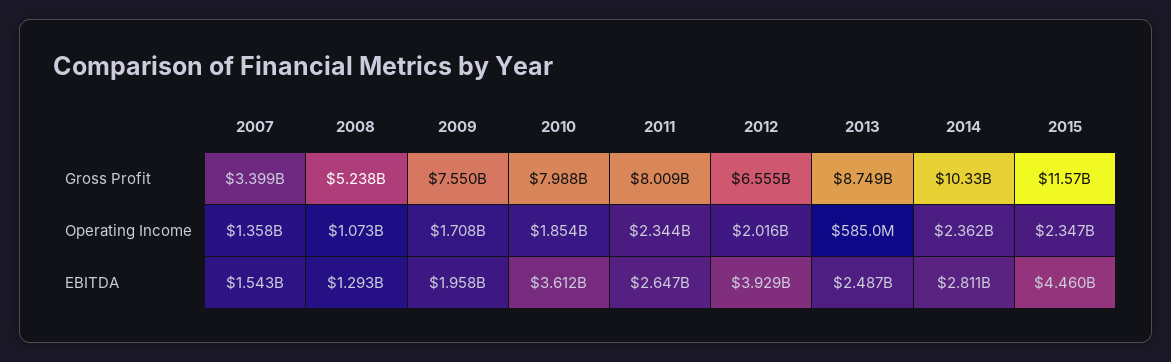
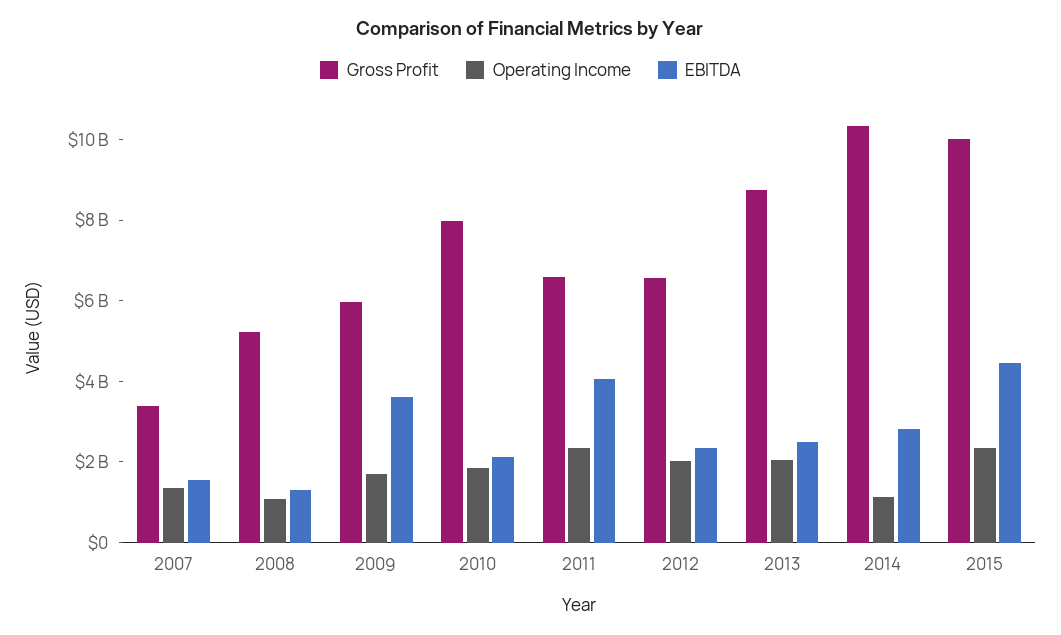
Gross Profit, 2009: 7550000000 -> 6000000000
Gross Profit, 2011: 8009000000 -> 6500000000
Gross Profit, 2015: 11570000000 -> 10000000000
Operating Income, 2013: 585000000 -> 2000000000
Operating Income, 2014: 2362000000 -> 1000000000
EBITDA, 2009: 1958000000 -> 3500000000
EBITDA, 2010: 3612000000 -> 2000000000
EBITDA, 2011: 2647000000 -> 4000000000
EBITDA, 2012: 3929000000 -> 2500000000

